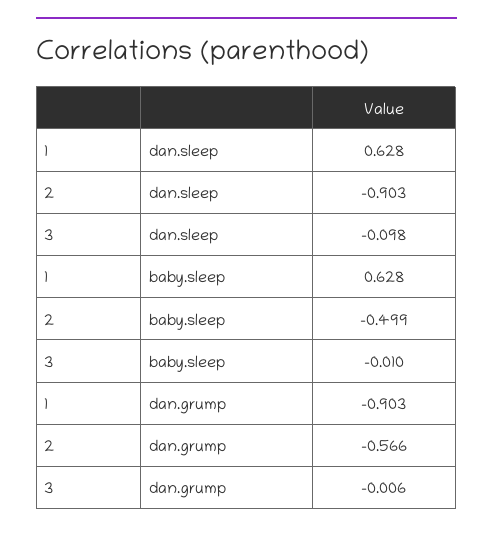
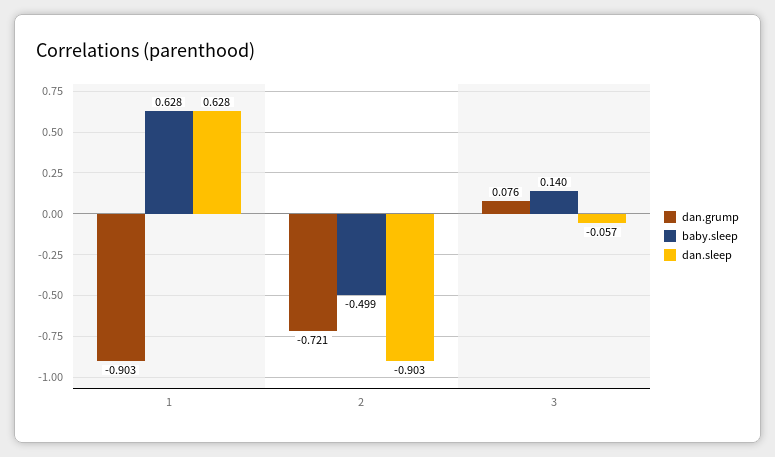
dan.sleep, 3: -0.098 -> -0.057
baby.sleep, 3: -0.01 -> 0.14
dan.grump, 2: -0.566 -> -0.721
dan.grump, 3: -0.006 -> 0.076

